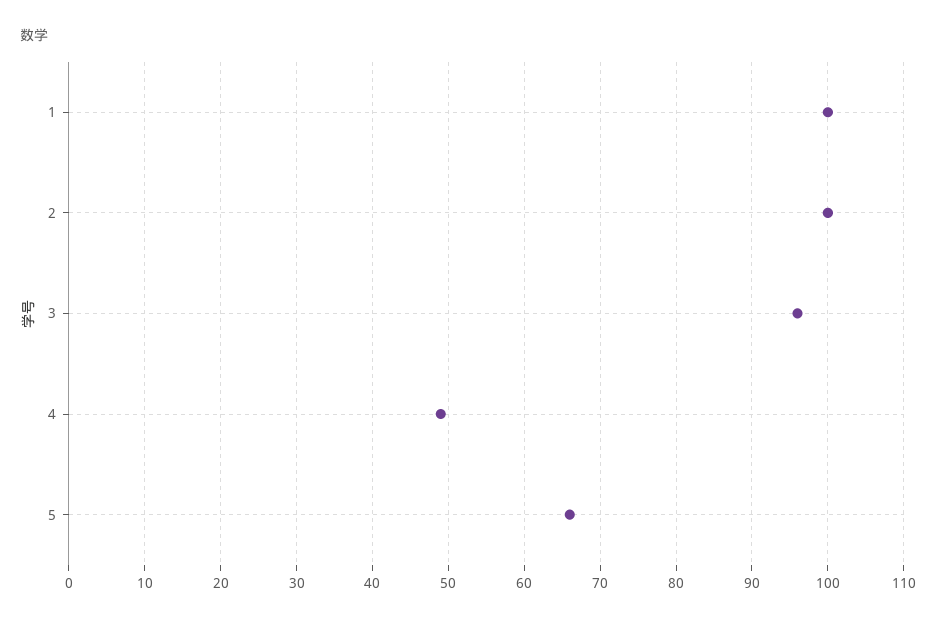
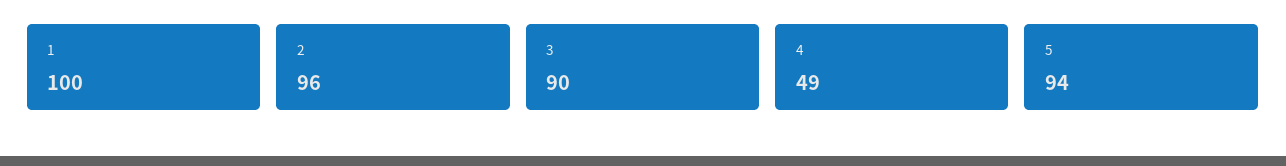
2: 100 -> 96
3: 96 -> 90
5: 66 -> 94

